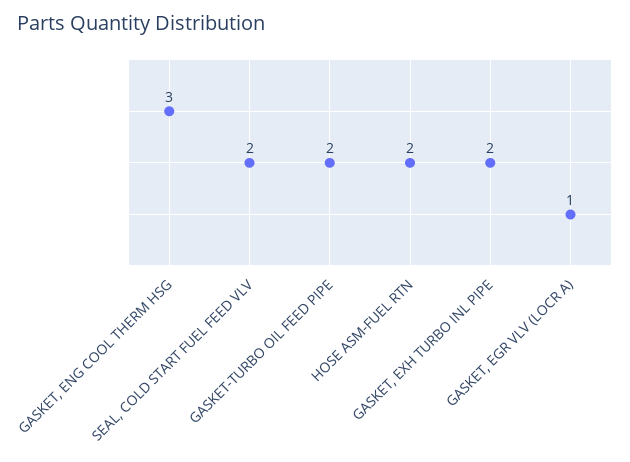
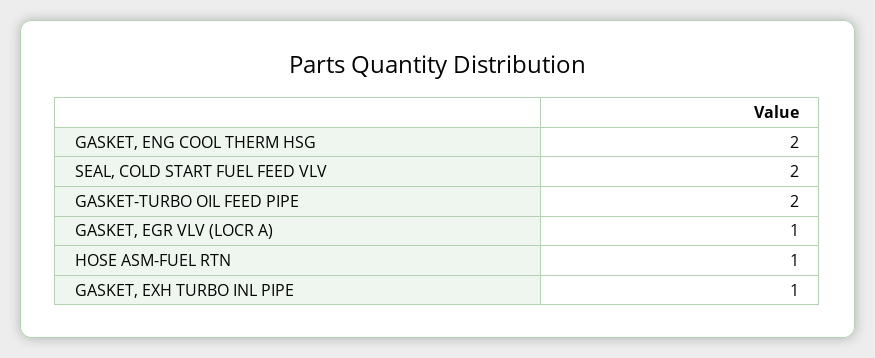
GASKET, ENG COOL THERM HSG: 3 -> 2
HOSE ASM-FUEL RTN: 2 -> 1
GASKET, EXH TURBO INL PIPE: 2 -> 1

